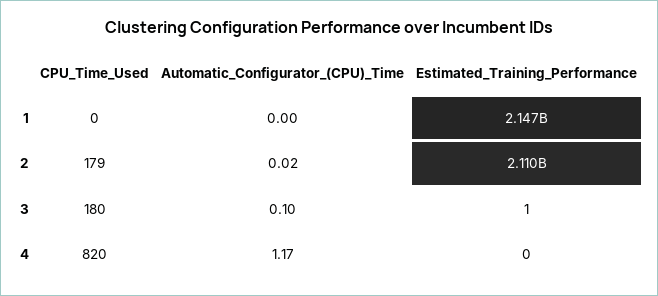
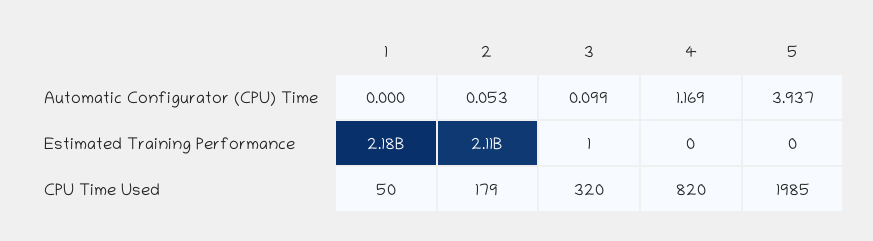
CPU_Time_Used, 1: 0 -> 50
Estimated_Training_Performance, 1: 2147000000 -> 2180000000
Automatic_Configurator_(CPU)_Time, 2: 0.02 -> 0.053
CPU_Time_Used, 3: 180 -> 320
Automatic_Configurator_(CPU)_Time, 5: none -> 3.937
Estimated_Training_Performance, 5: none -> 0
CPU_Time_Used, 5: none -> 1985

